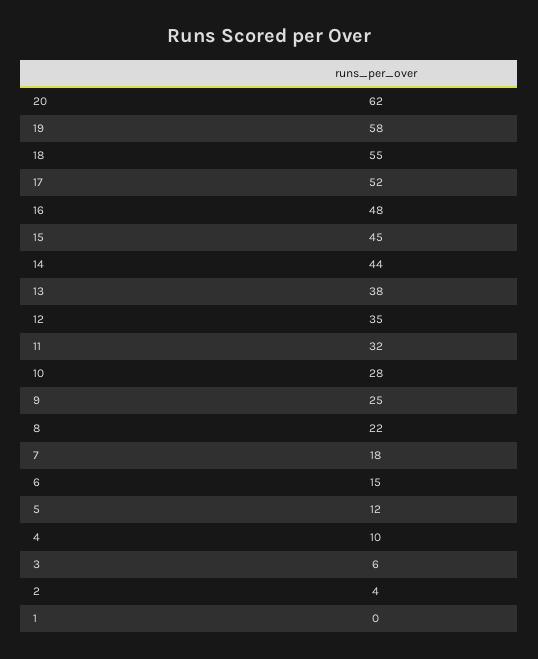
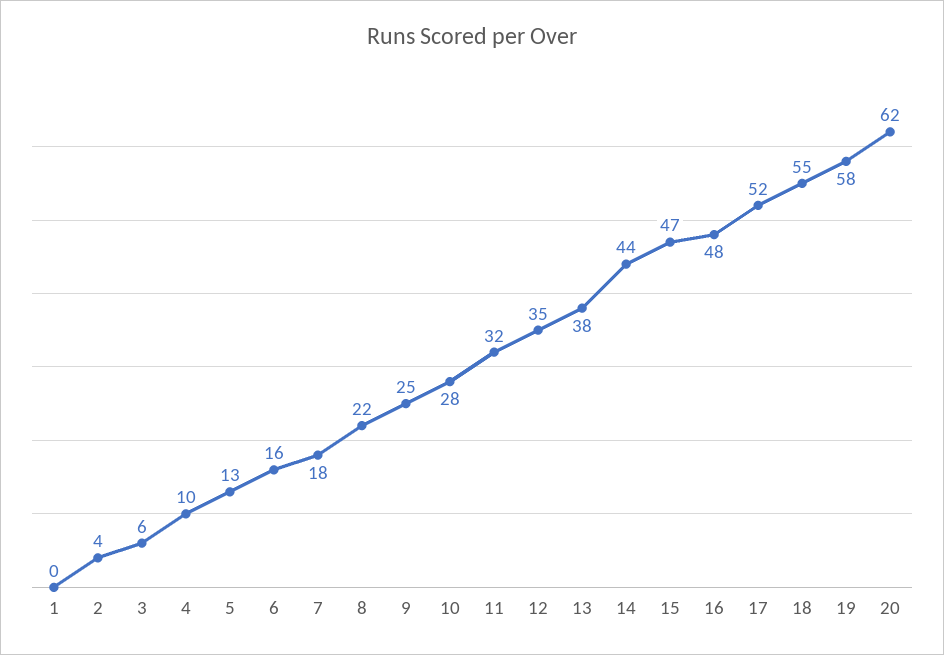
15: 45 -> 47
6: 15 -> 16
5: 12 -> 13

